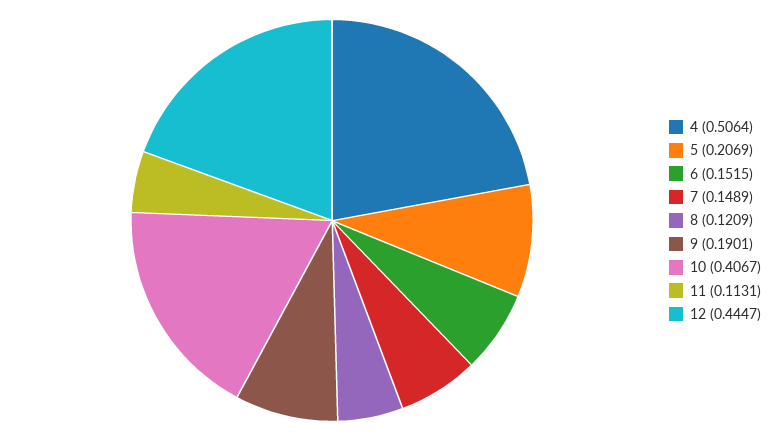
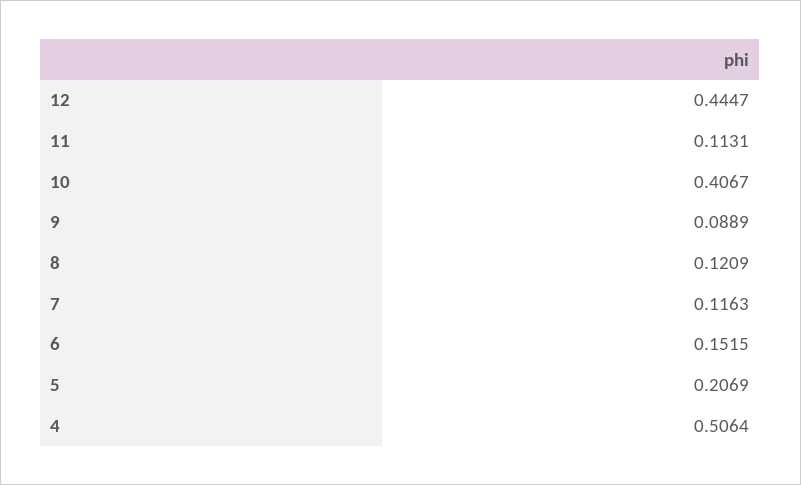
7: 0.1489 -> 0.1163
9: 0.1901 -> 0.0889

